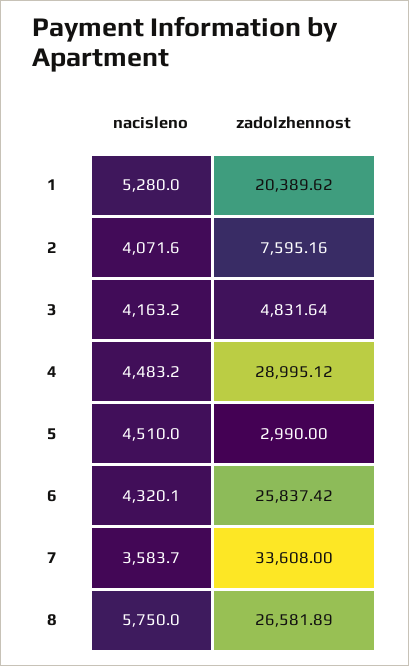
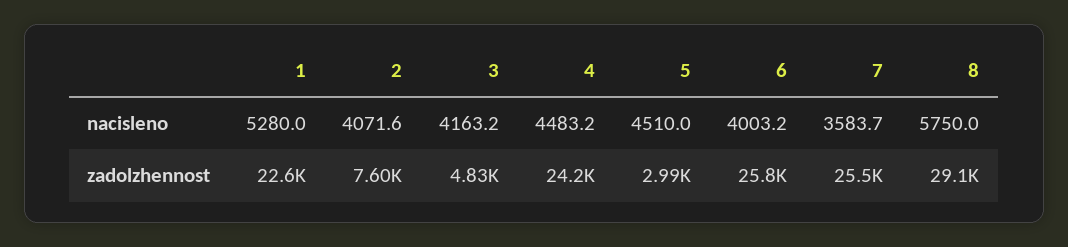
zadolzhennost, 1: 20389.62 -> 22600
zadolzhennost, 4: 28995.12 -> 24200
nacisleno, 6: 4320.1 -> 4003.2
zadolzhennost, 7: 33608 -> 25500
zadolzhennost, 8: 26581.89 -> 29100

